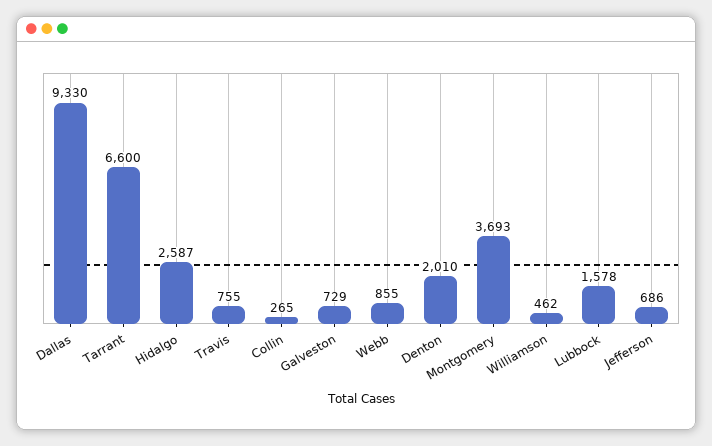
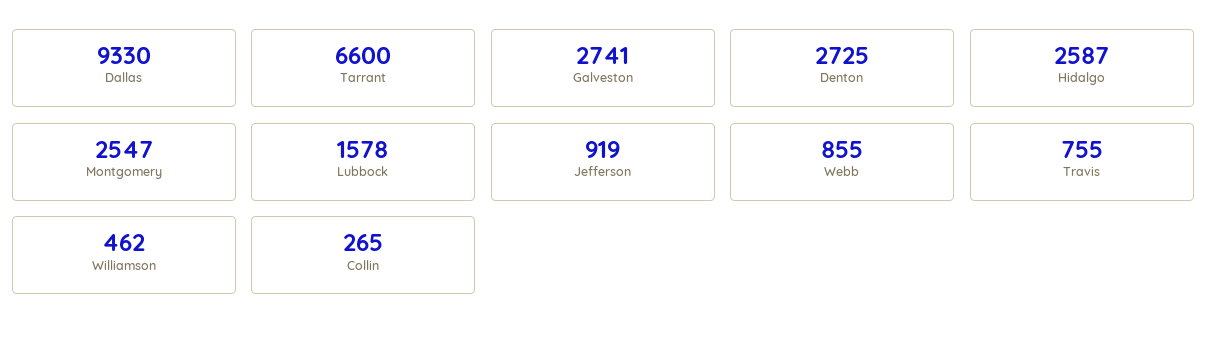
Galveston: 729 -> 2741
Denton: 2010 -> 2725
Montgomery: 3693 -> 2547
Jefferson: 686 -> 919

